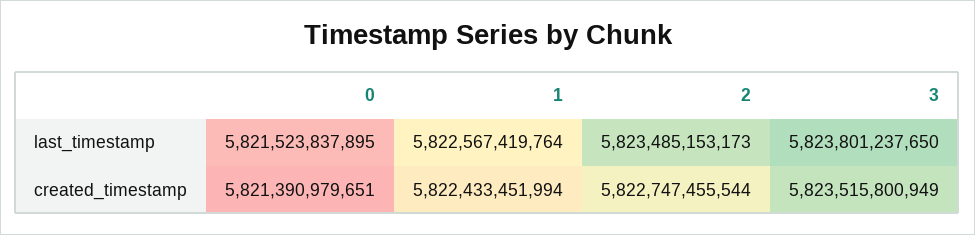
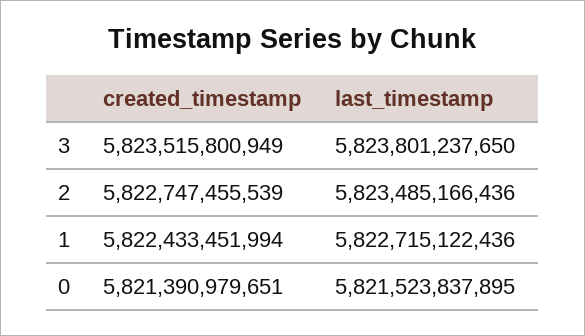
1, last_timestamp: 5822567419764 -> 5822715122436
2, last_timestamp: 5823485153173 -> 5823485166436
2, created_timestamp: 5822747455544 -> 5822747455539

